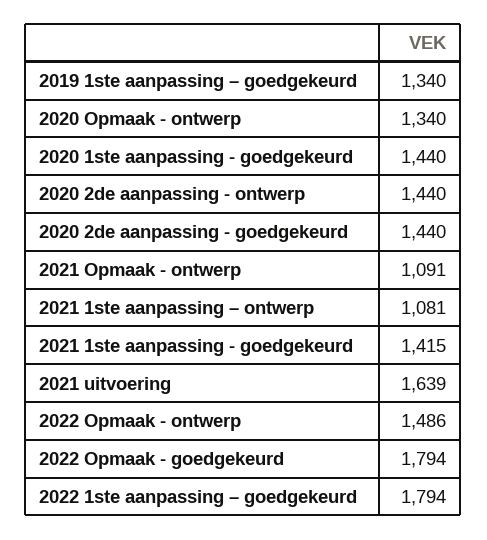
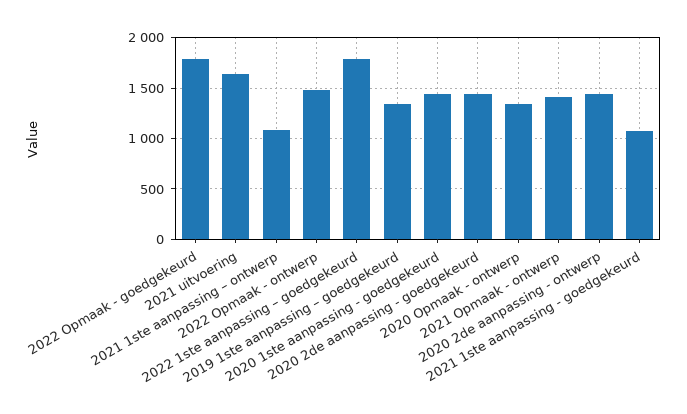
2021 Opmaak - ontwerp: 1091 -> 1400
2021 1ste aanpassing - goedgekeurd: 1415 -> 1100

